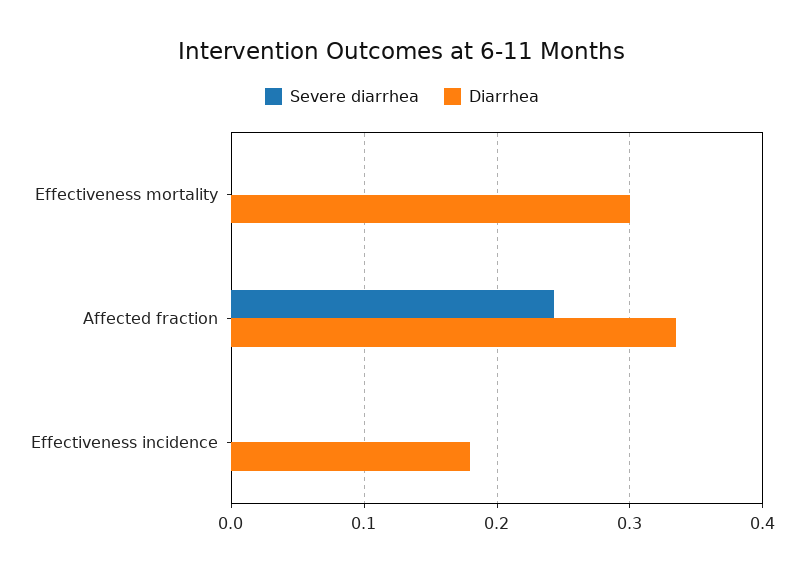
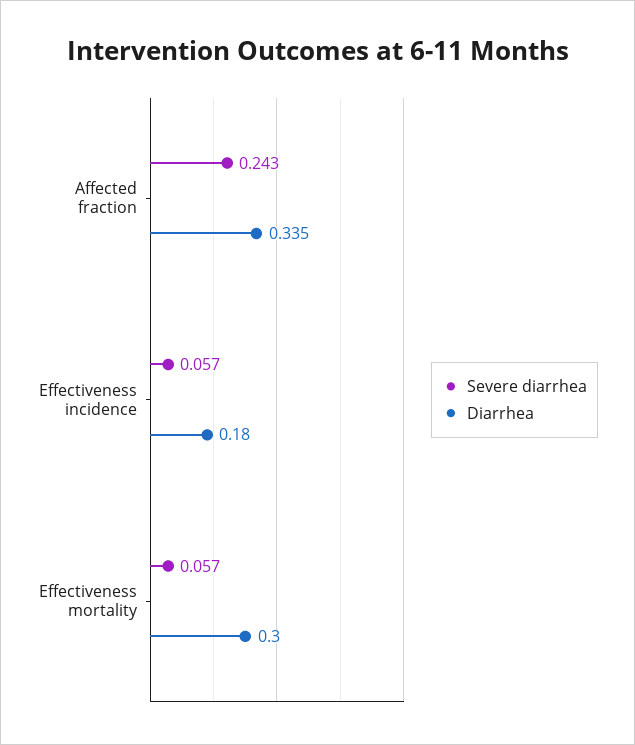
Severe diarrhea, Effectiveness mortality: 0 -> 0.057
Severe diarrhea, Effectiveness incidence: 0 -> 0.057

